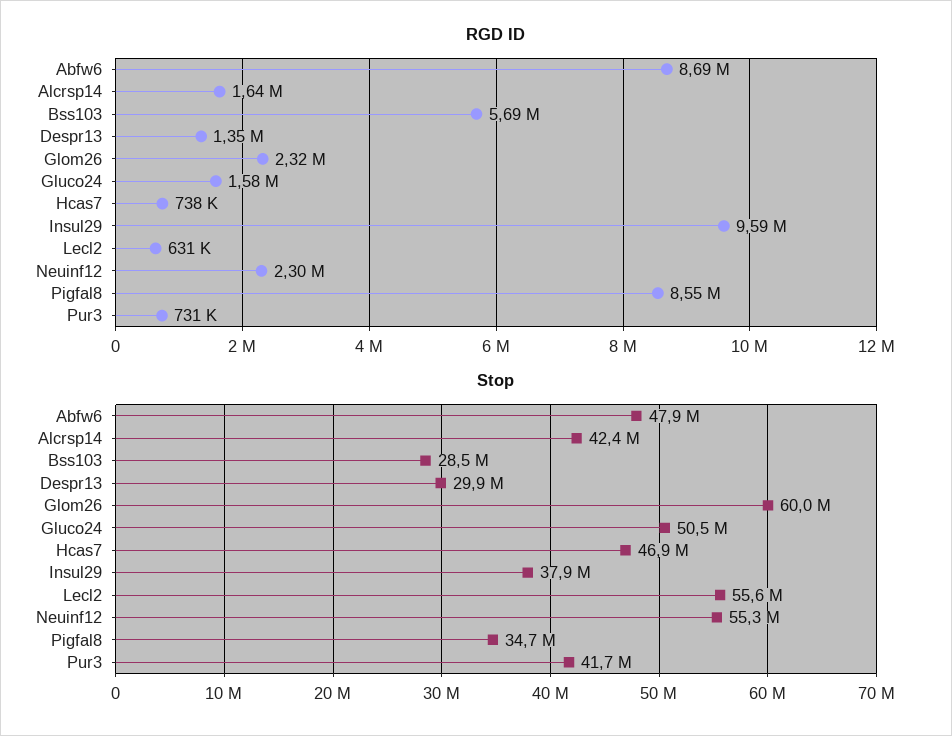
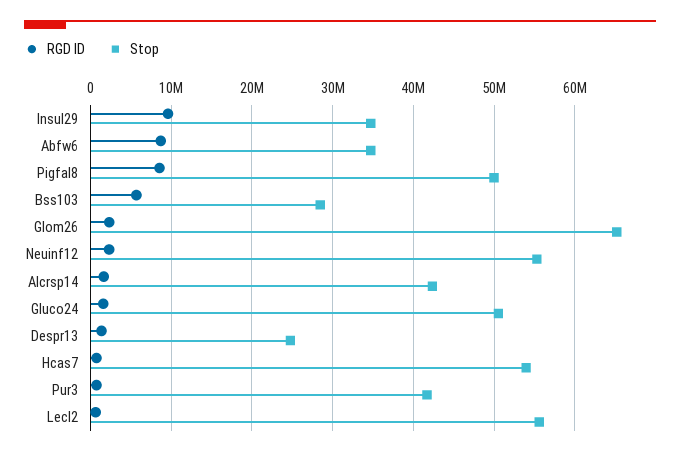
Stop, Abfw6: 47900000 -> 35000000
Stop, Despr13: 29900000 -> 25000000
Stop, Glom26: 60000000 -> 65000000
Stop, Hcas7: 46900000 -> 54000000
Stop, Insul29: 37900000 -> 35000000
Stop, Pigfal8: 34700000 -> 50000000

